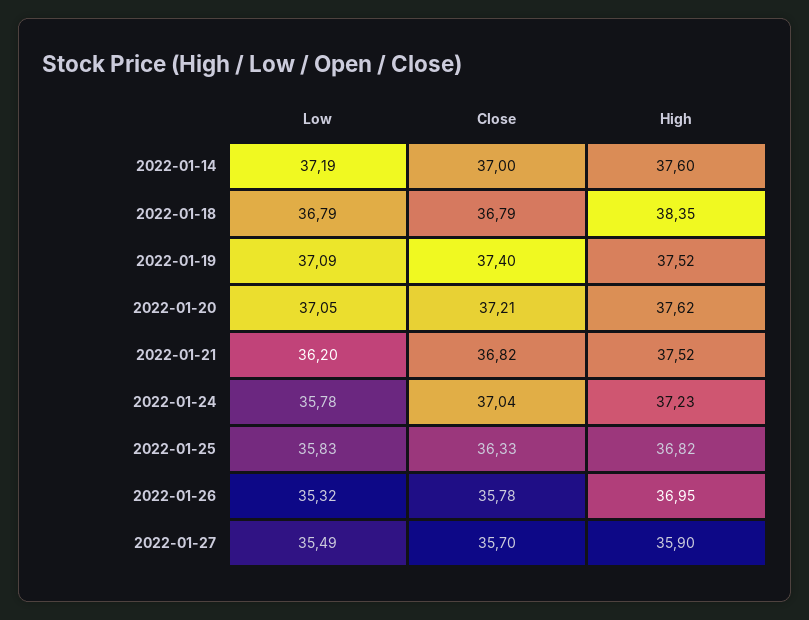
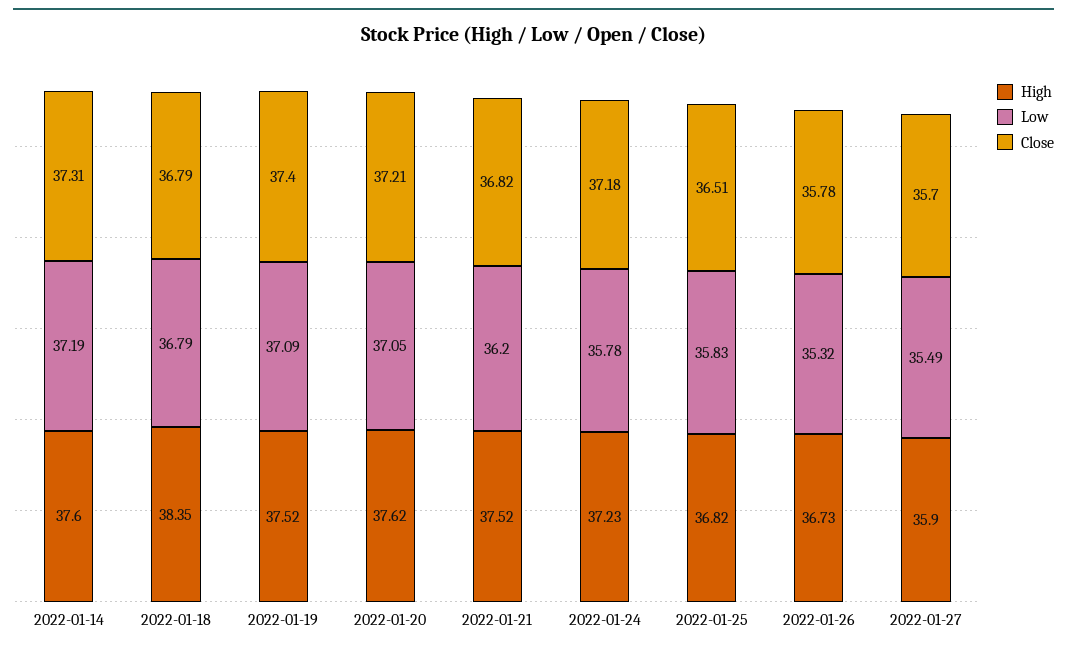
Close, 2022-01-14: 37 -> 37.31
Close, 2022-01-24: 37.04 -> 37.18
Close, 2022-01-25: 36.33 -> 36.51
High, 2022-01-26: 36.95 -> 36.73

